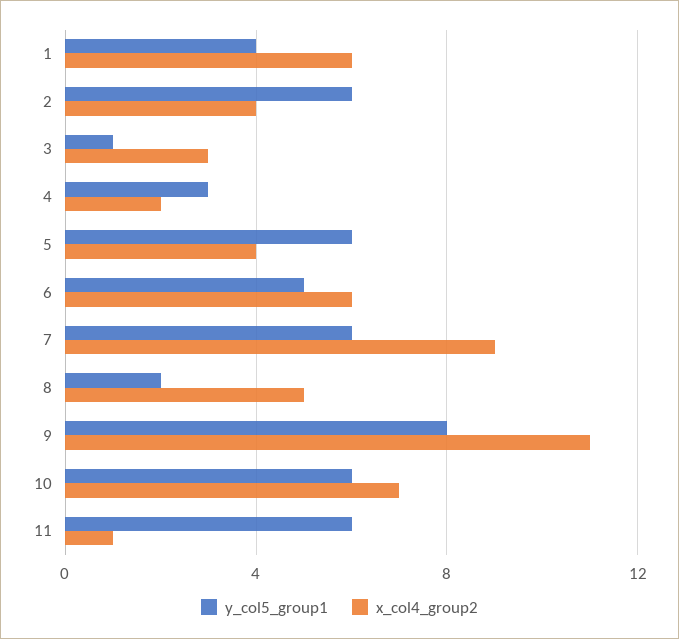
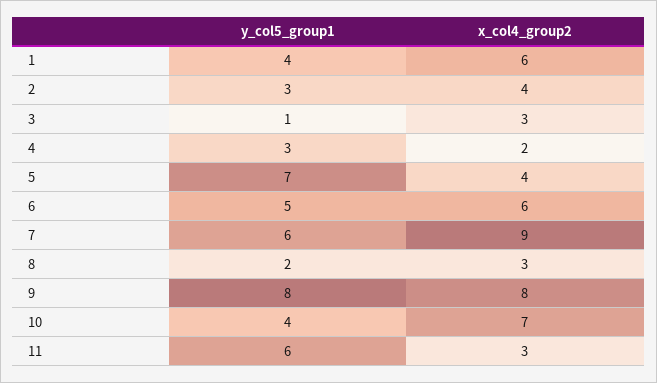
y_col5_group1, 2: 6 -> 3
y_col5_group1, 5: 6 -> 7
x_col4_group2, 8: 5 -> 3
x_col4_group2, 9: 11 -> 8
y_col5_group1, 10: 6 -> 4
x_col4_group2, 11: 1 -> 3

